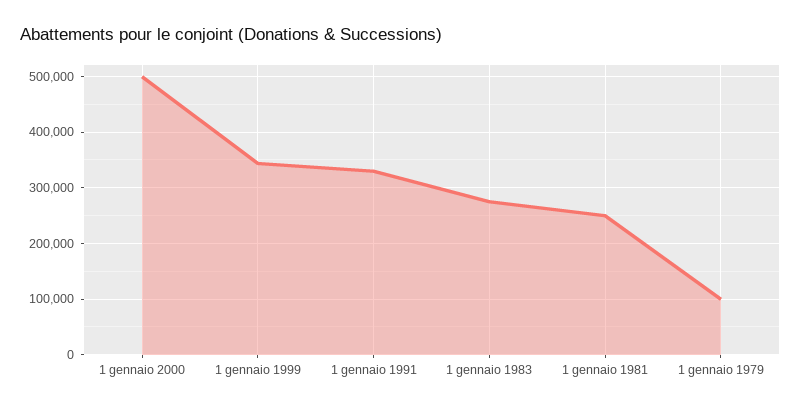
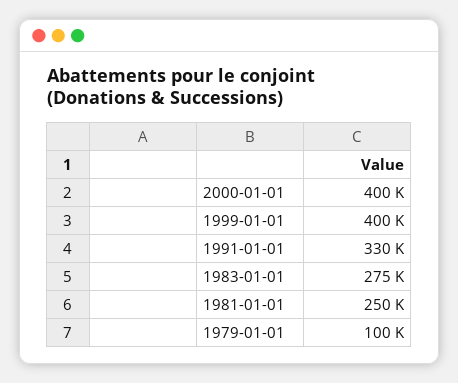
1 gennaio 2000: 500000 -> 400000
1 gennaio 1999: 340000 -> 400000

